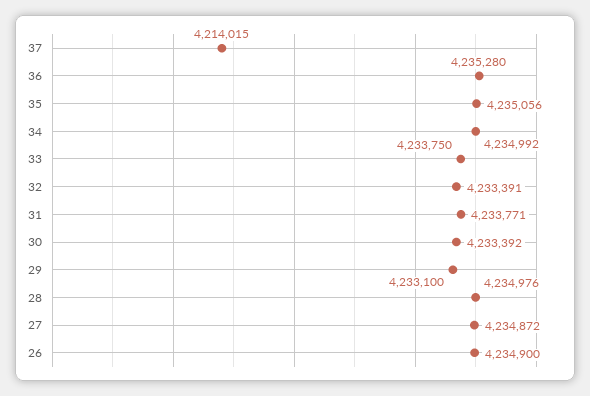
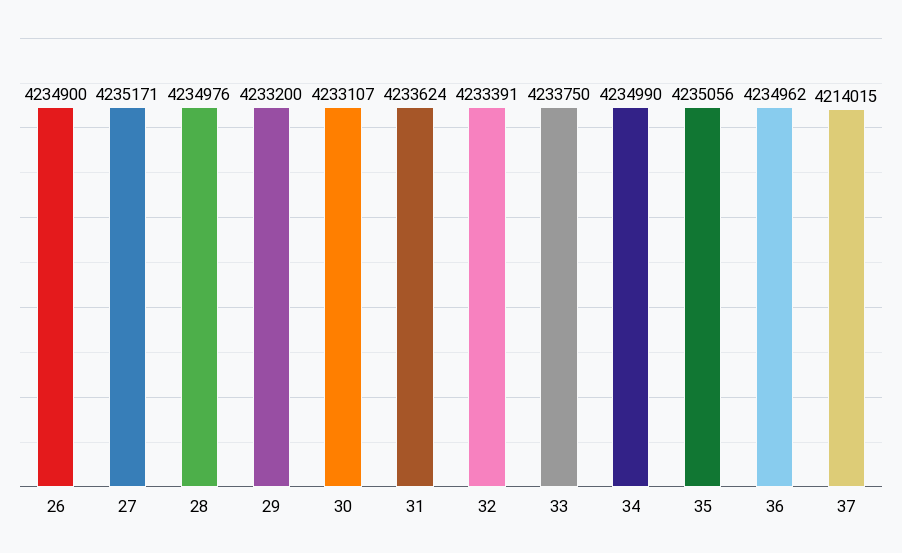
36: 4235280 -> 4234962
34: 4234992 -> 4234990
31: 4233771 -> 4233624
30: 4233392 -> 4233107
29: 4233100 -> 4233200
27: 4234872 -> 4235171

